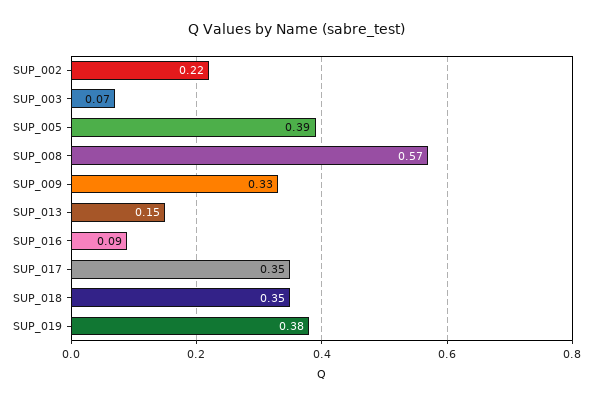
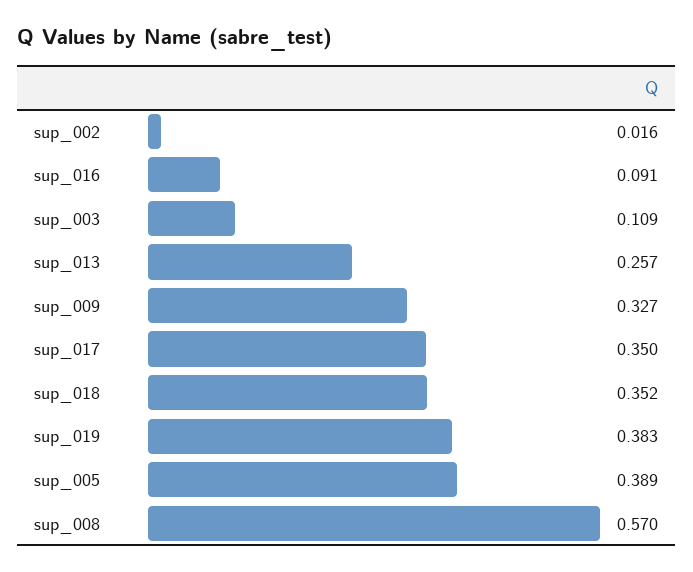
SUP_002: 0.22 -> 0.016
SUP_003: 0.07 -> 0.109
SUP_013: 0.15 -> 0.257

